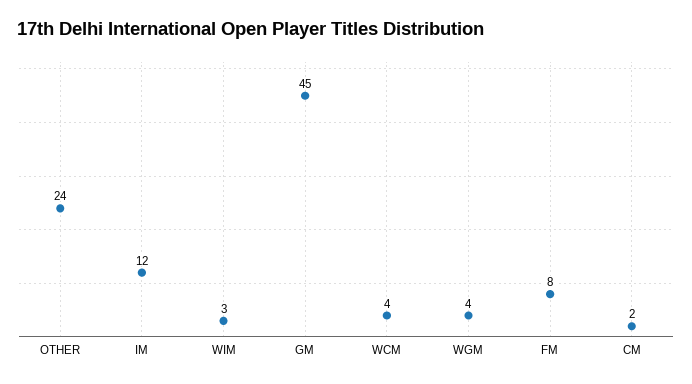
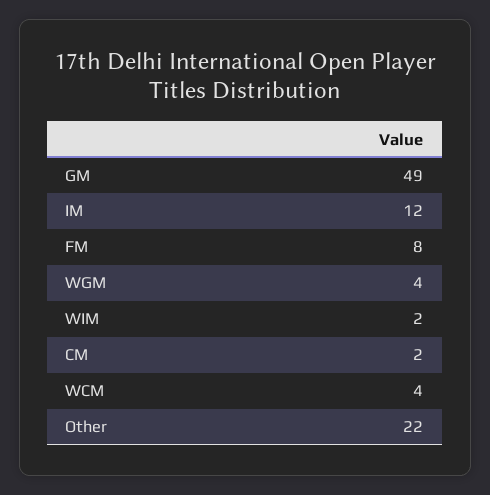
OTHER: 24 -> 22
WIM: 3 -> 2
GM: 45 -> 49

